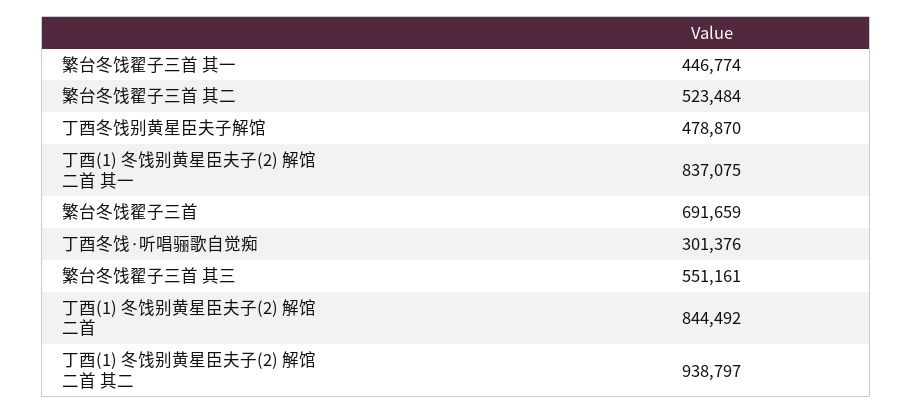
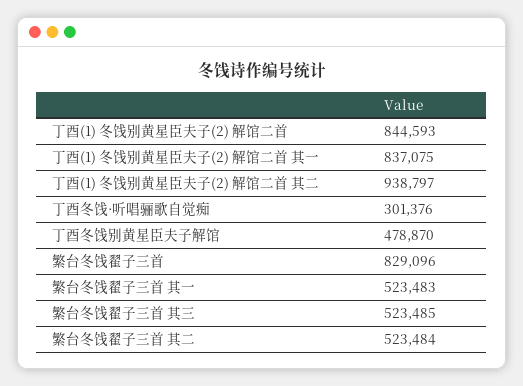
繁台冬饯翟子三首 其一: 446774 -> 523483
繁台冬饯翟子三首: 691659 -> 829096
繁台冬饯翟子三首 其三: 551161 -> 523485
丁酉(1) 冬饯别黄星臣夫子(2) 解馆二首: 844492 -> 844593

